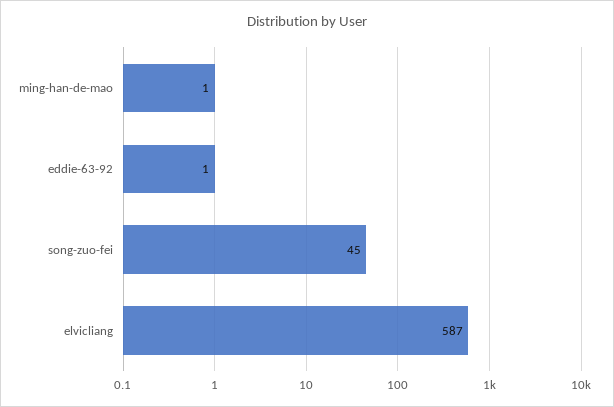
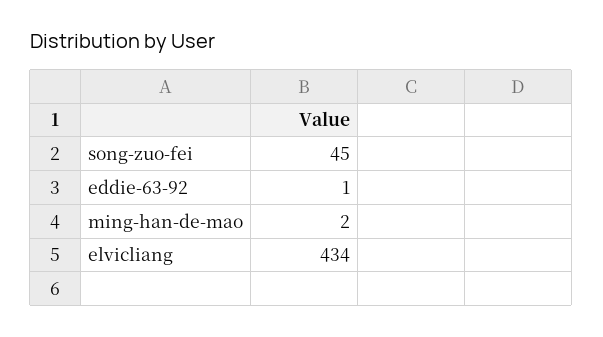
ming-han-de-mao: 1 -> 2
elvicliang: 587 -> 434

